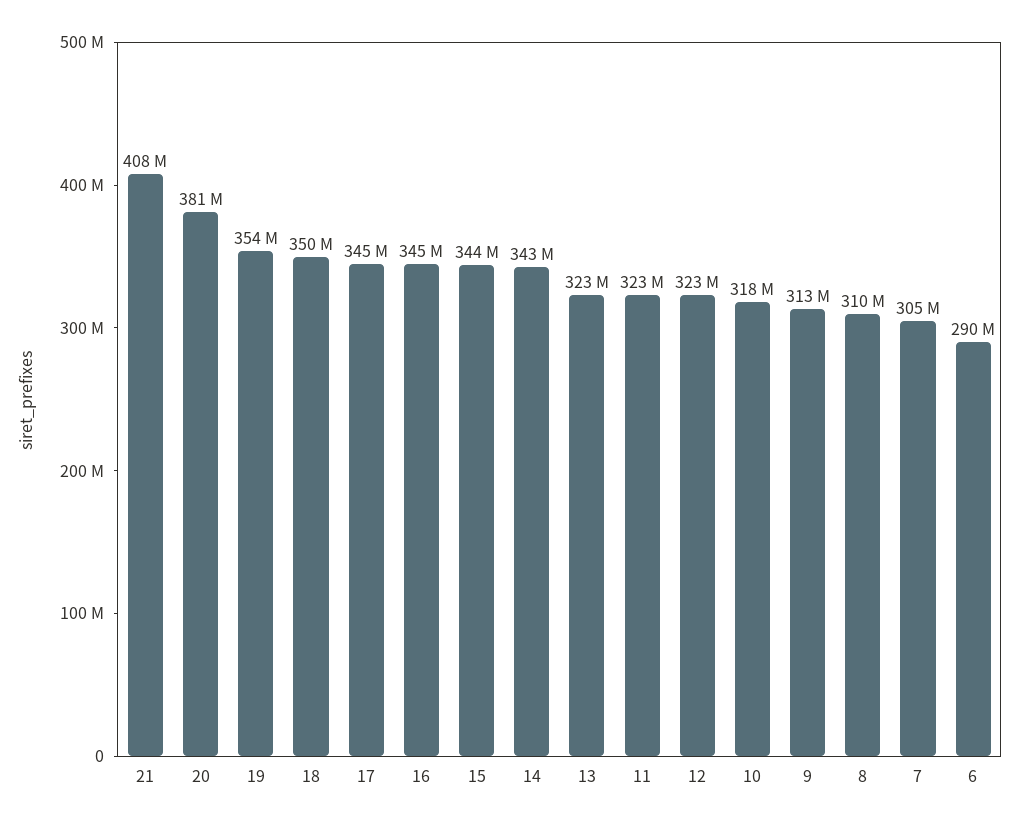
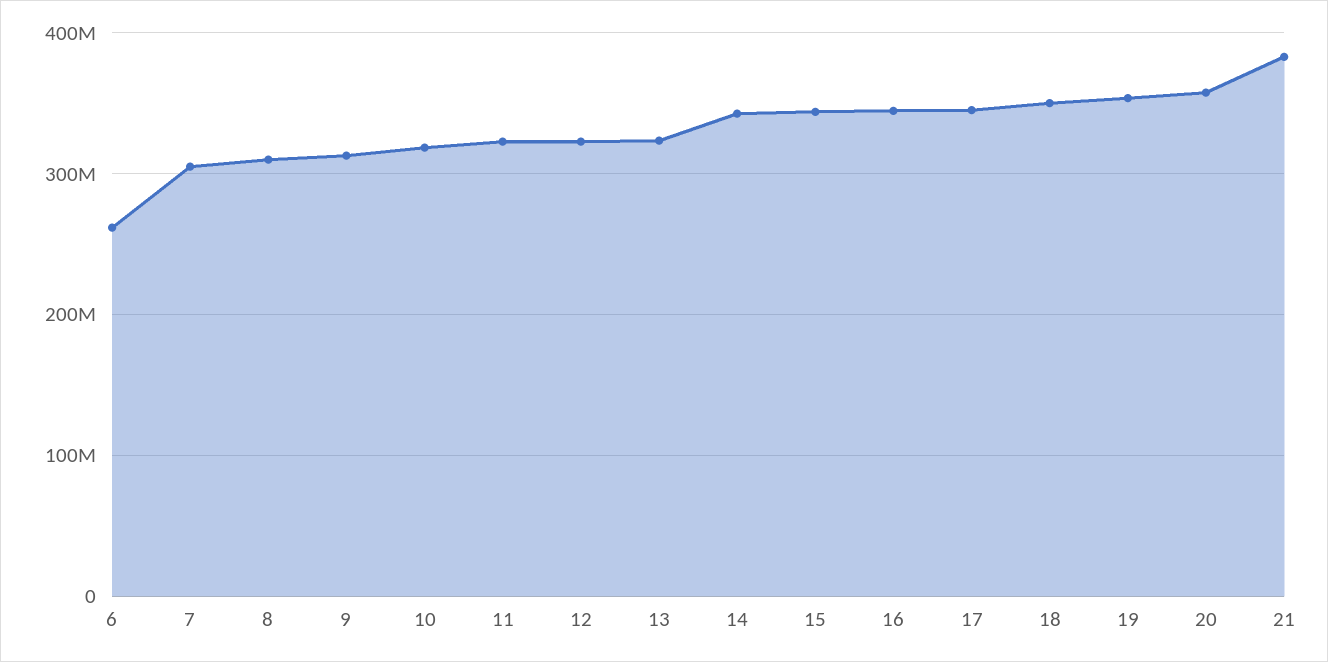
21: 408000000 -> 380000000
20: 381000000 -> 360000000
6: 290000000 -> 260000000

